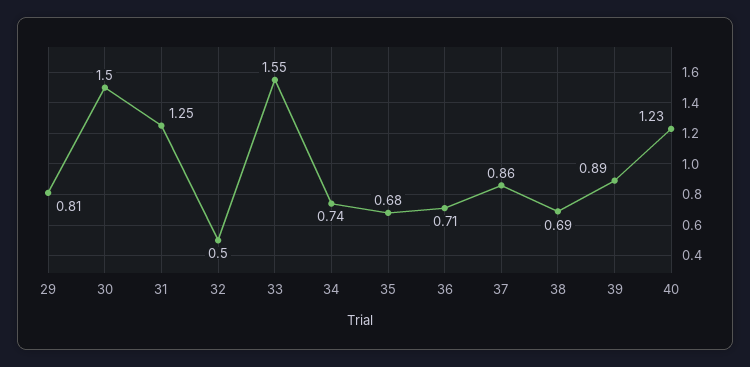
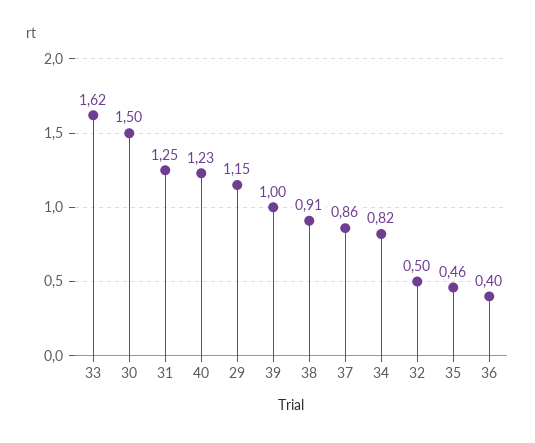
29: 0.81 -> 1.15
33: 1.55 -> 1.62
34: 0.74 -> 0.82
35: 0.68 -> 0.46
36: 0.71 -> 0.4
38: 0.69 -> 0.91
39: 0.89 -> 1

